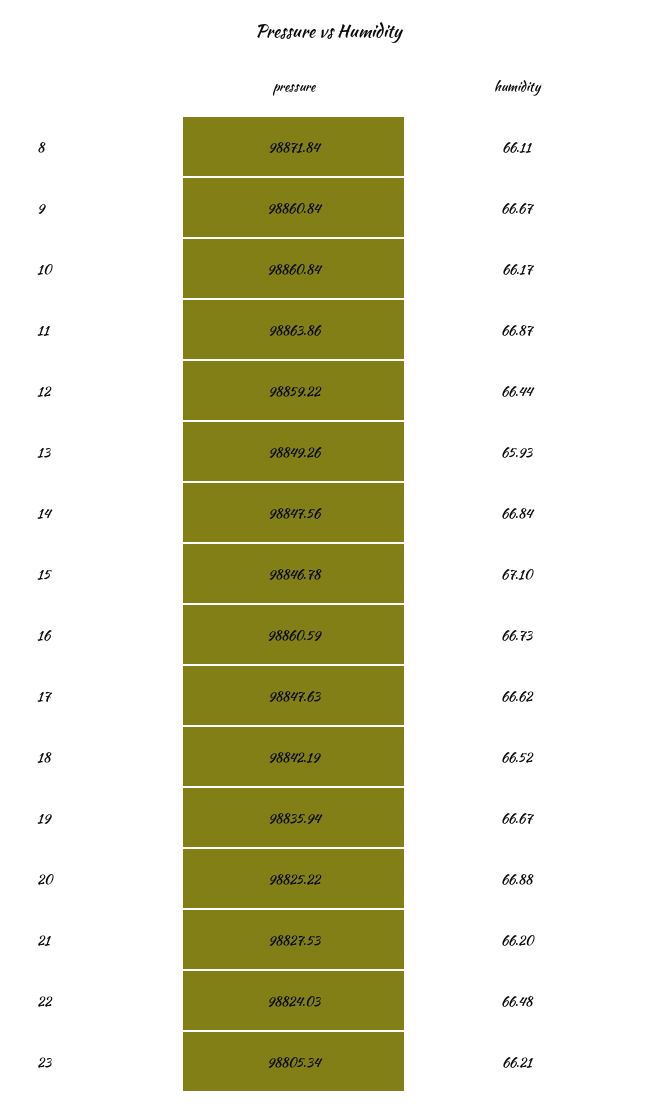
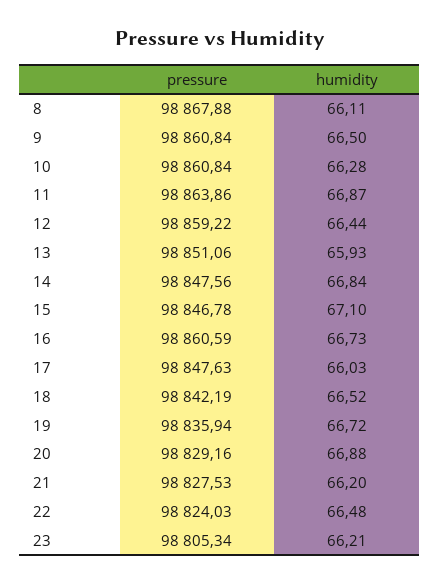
pressure, 8: 98871.84 -> 98867.88
humidity, 9: 66.67 -> 66.5
humidity, 10: 66.17 -> 66.28
pressure, 13: 98849.26 -> 98851.06
humidity, 17: 66.62 -> 66.03
humidity, 19: 66.67 -> 66.72
pressure, 20: 98825.22 -> 98829.16

